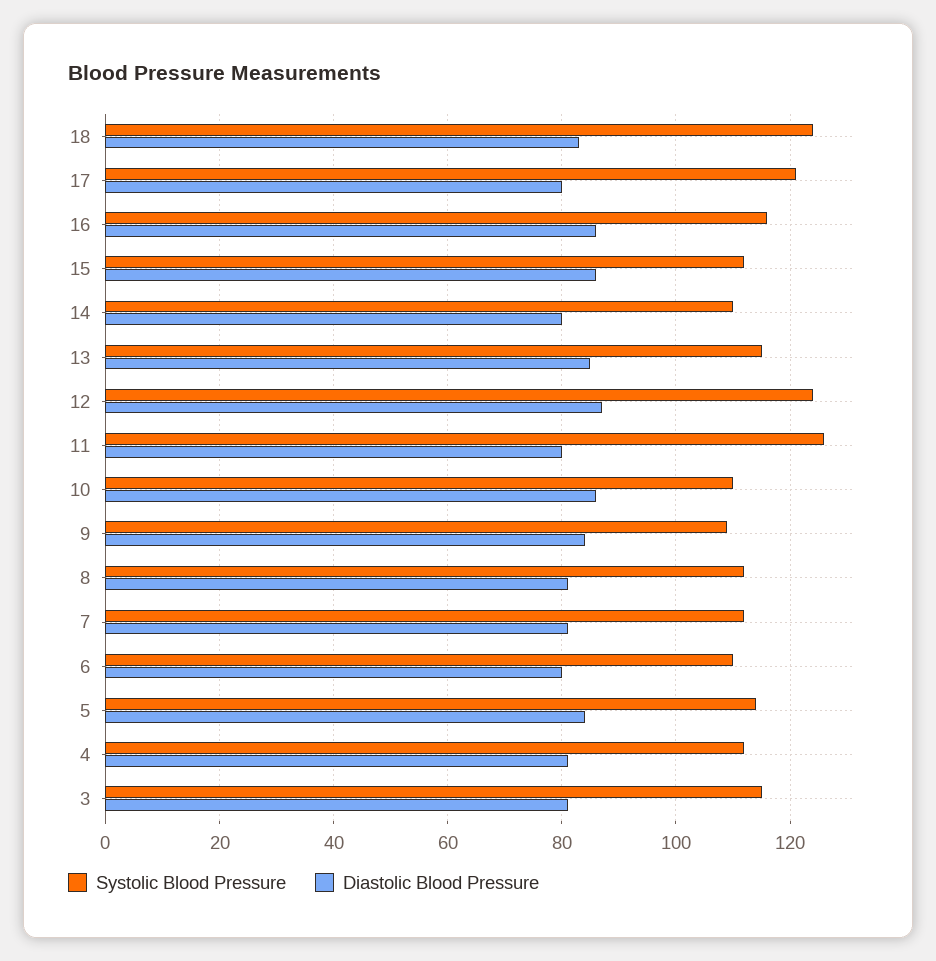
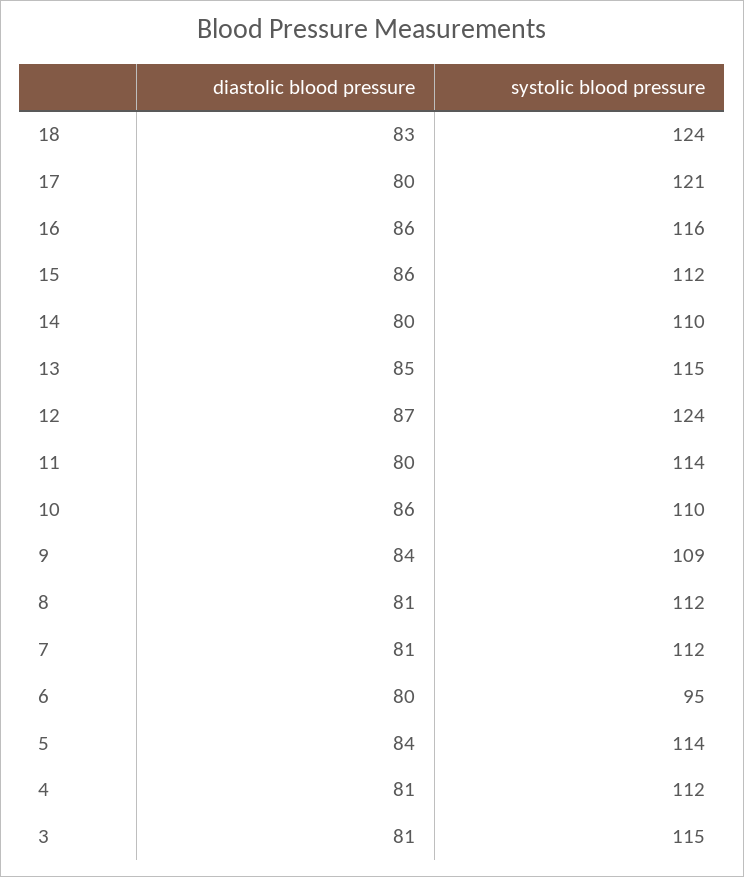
Systolic Blood Pressure, 11: 125 -> 114
Systolic Blood Pressure, 6: 110 -> 95

